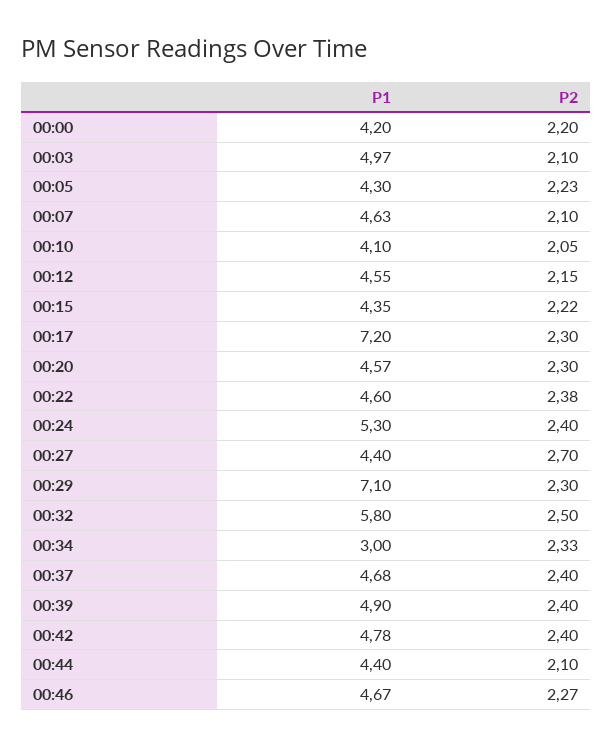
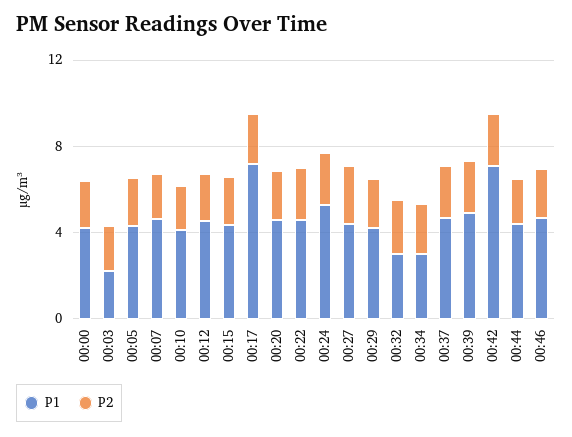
P1, 00:03: 4.97 -> 2
P1, 00:29: 7.1 -> 4
P1, 00:32: 5.8 -> 3
P1, 00:42: 4.78 -> 7

